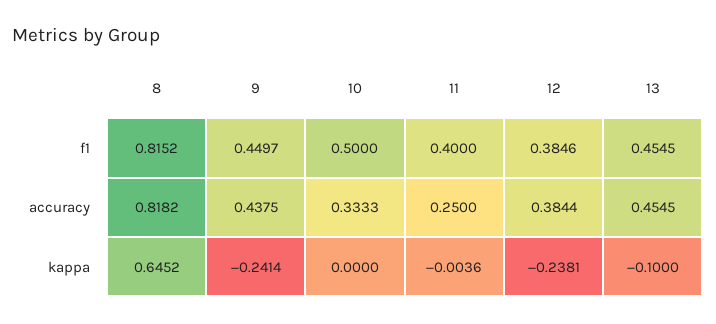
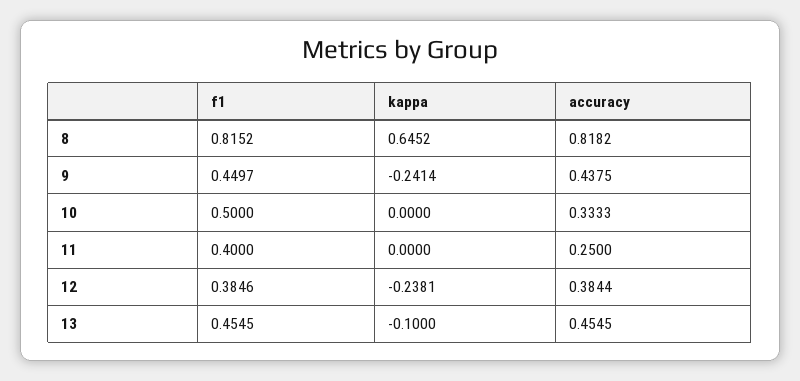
11, kappa: -0.0036 -> 0

